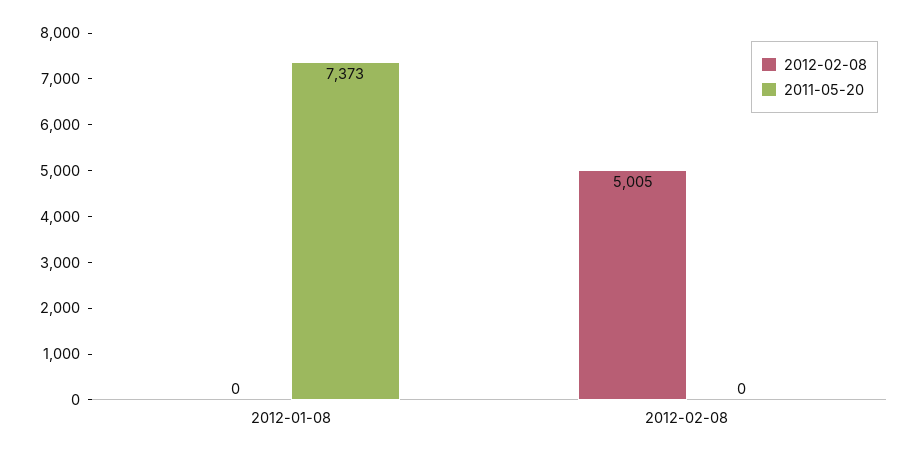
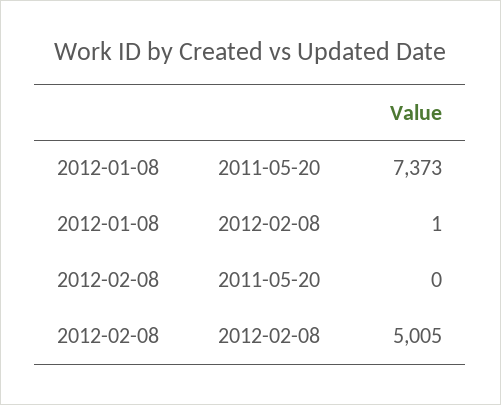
2012-02-08, 2012-01-08: 0 -> 1

